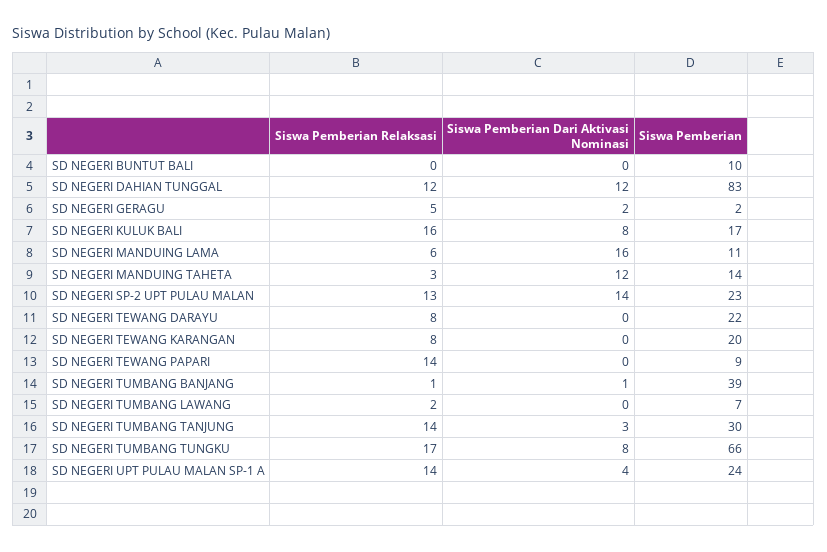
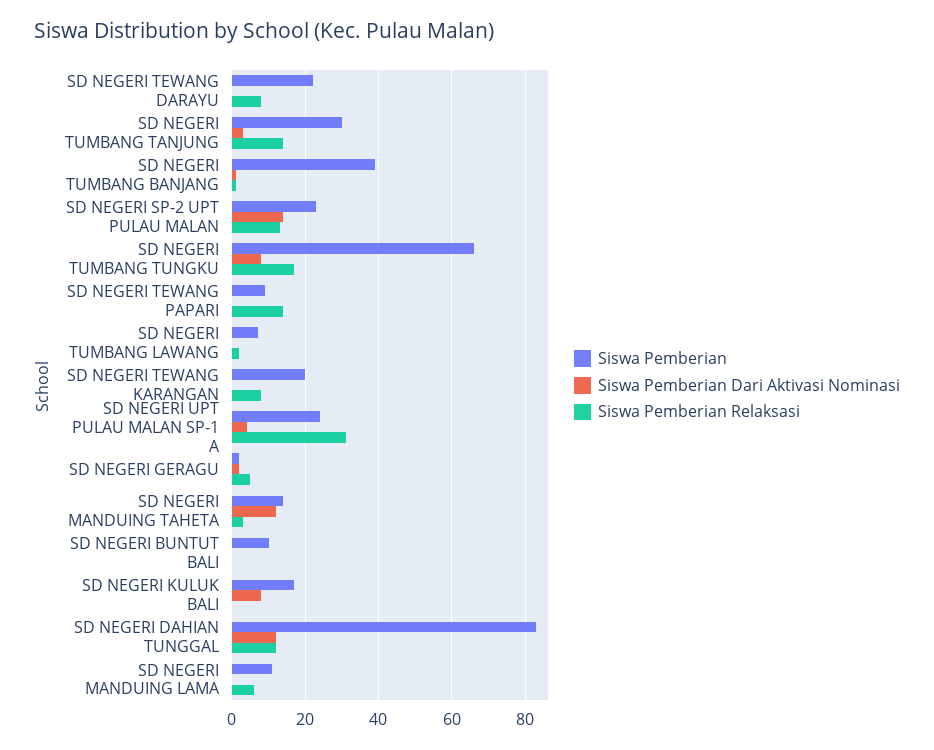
Siswa Pemberian Relaksasi, SD NEGERI KULUK BALI: 16 -> 0
Siswa Pemberian Dari Aktivasi Nominasi, SD NEGERI MANDUING LAMA: 16 -> 0
Siswa Pemberian Relaksasi, SD NEGERI UPT PULAU MALAN SP-1 A: 14 -> 30

